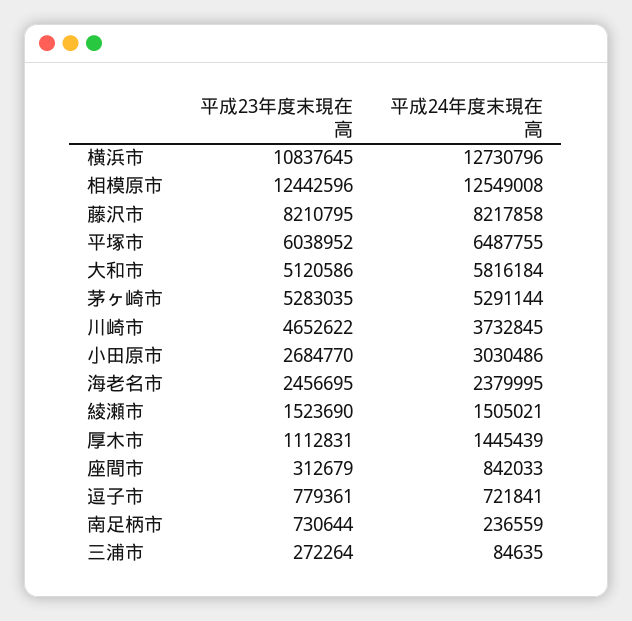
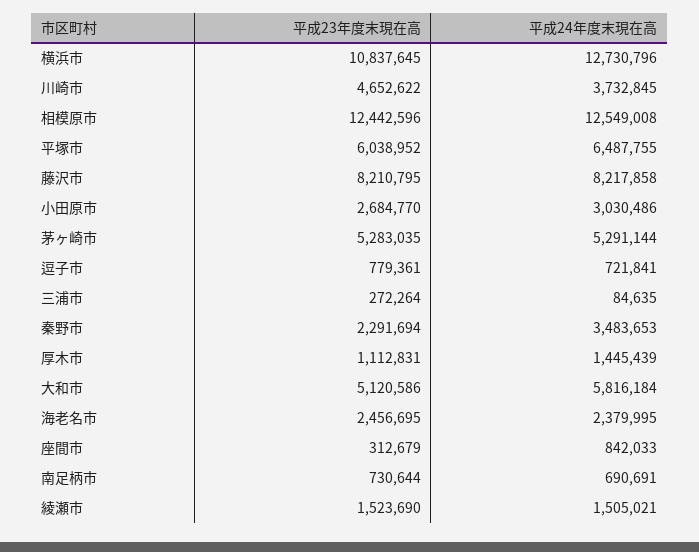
平成24年度末現在高, 南足柄市: 236559 -> 690691
平成23年度末現在高, 秦野市: none -> 2291694
平成24年度末現在高, 秦野市: none -> 3483653

